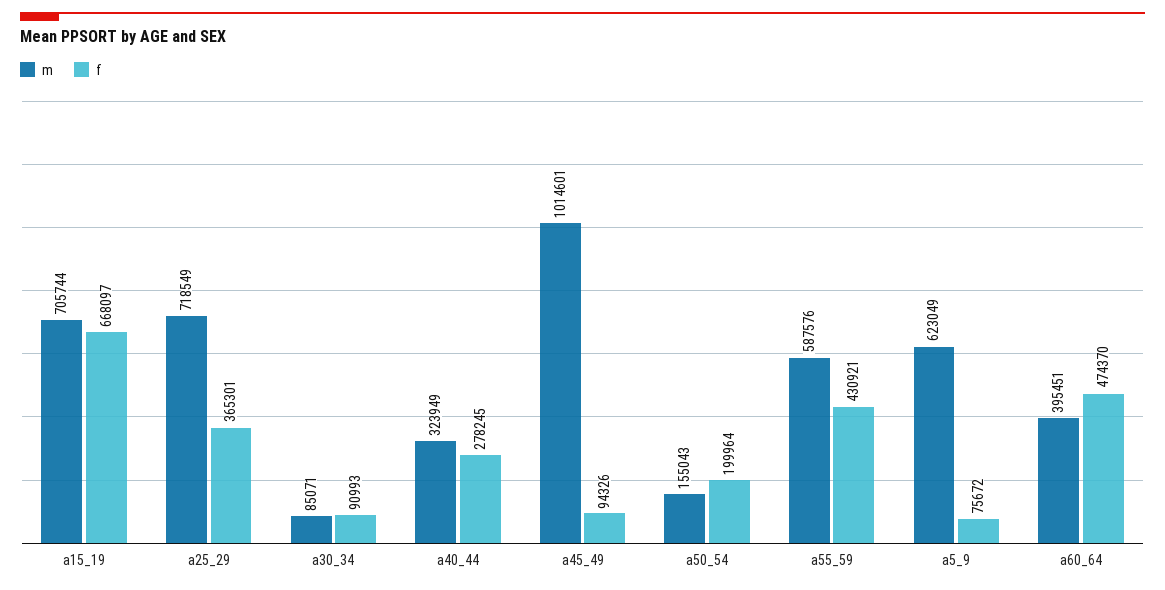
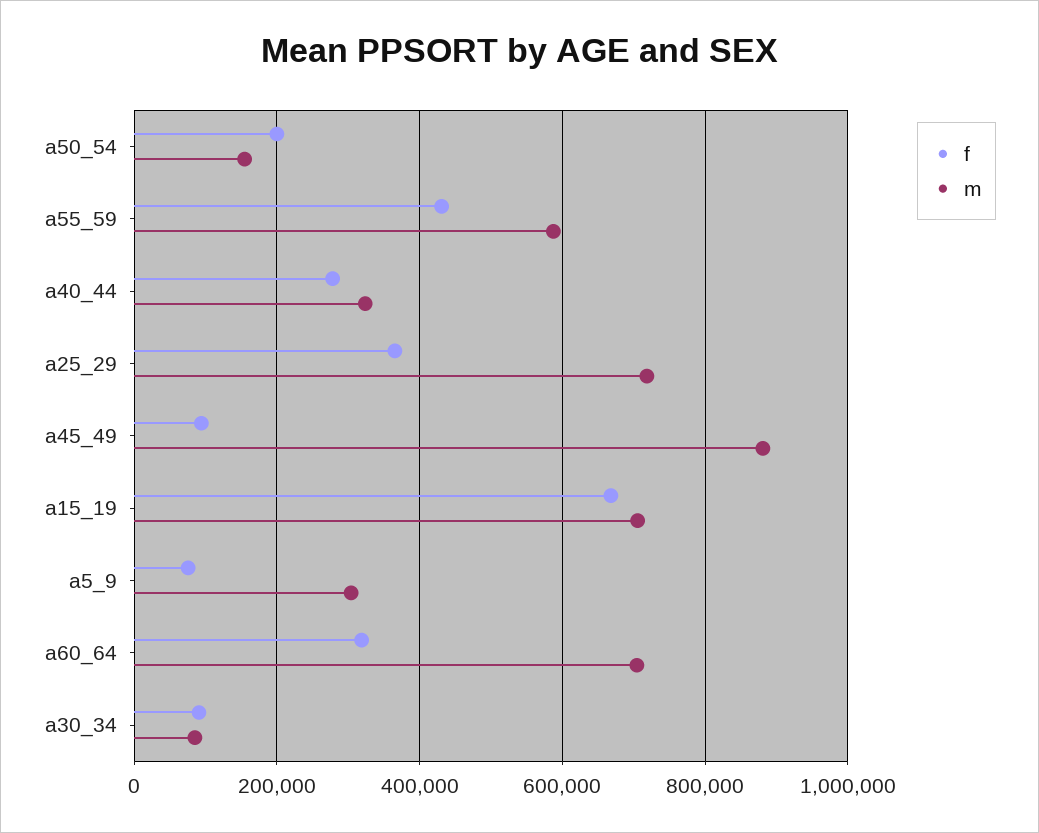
m, a45_49: 1014601 -> 880000
m, a5_9: 623049 -> 300000
m, a60_64: 395451 -> 700000
f, a60_64: 474370 -> 320000

